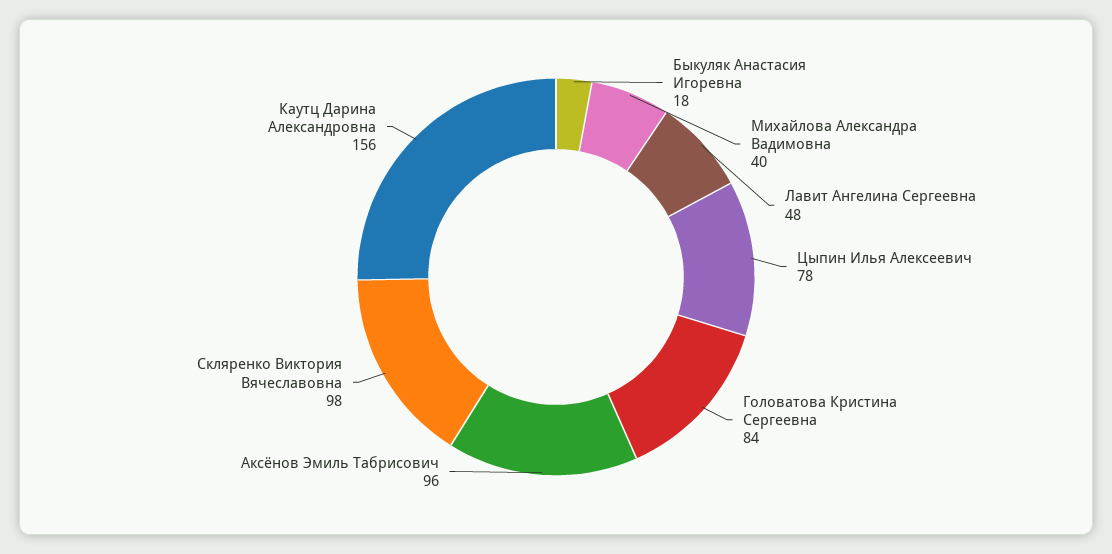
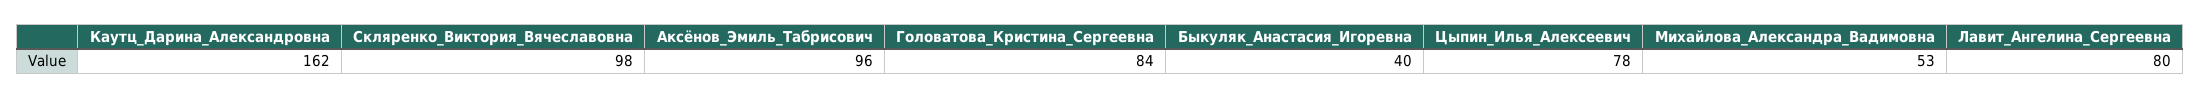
Быкуляк Анастасия Игоревна: 18 -> 40
Михайлова Александра Вадимовна: 40 -> 53
Лавит Ангелина Сергеевна: 48 -> 80
Каутц Дарина Александровна: 156 -> 162

